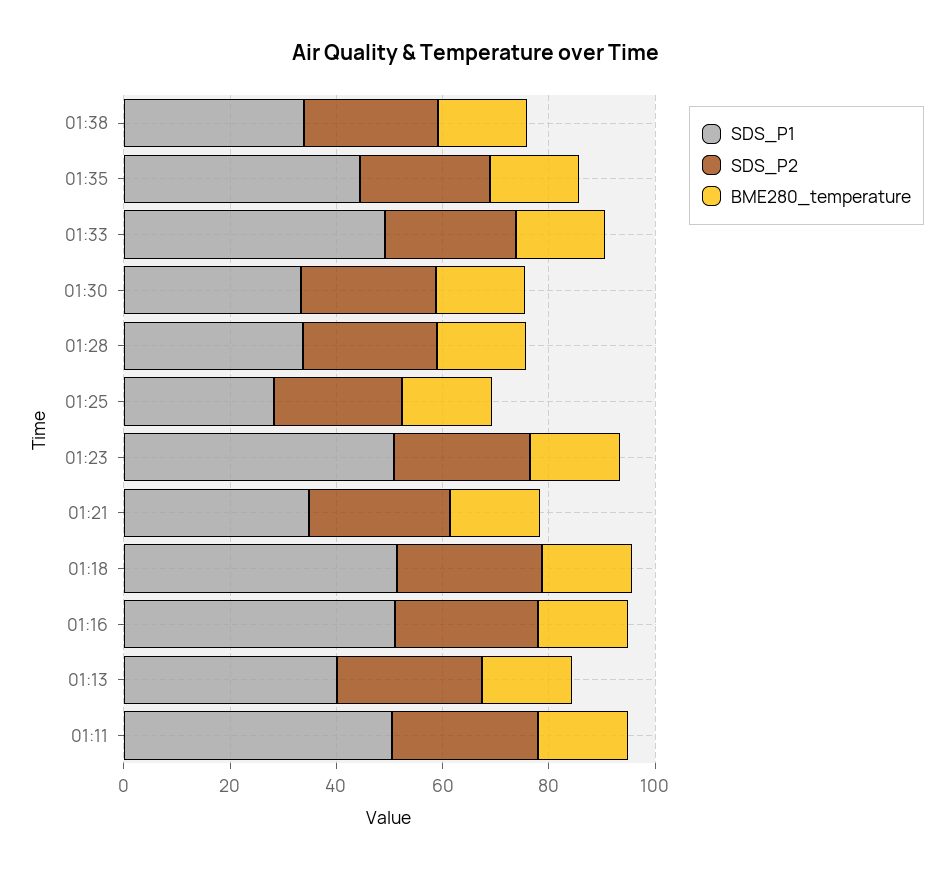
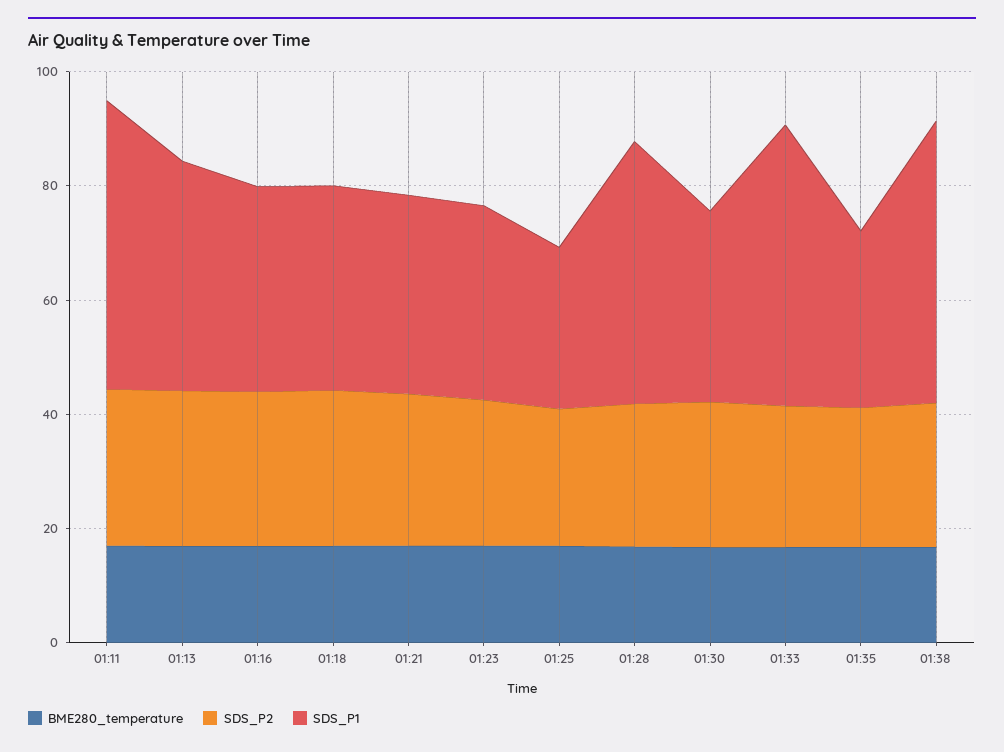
SDS_P1, 01:38: 35 -> 50
SDS_P1, 01:35: 45 -> 30
SDS_P1, 01:28: 35 -> 45
SDS_P1, 01:23: 50 -> 35
SDS_P1, 01:18: 50 -> 35
SDS_P1, 01:16: 50 -> 35

